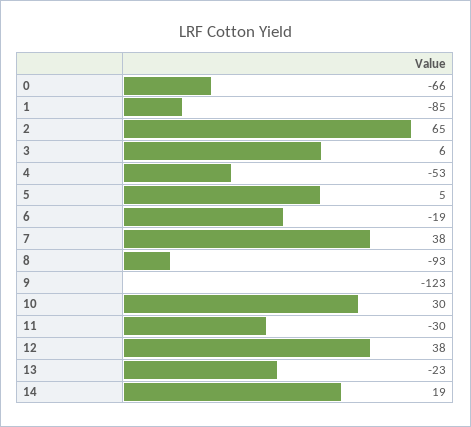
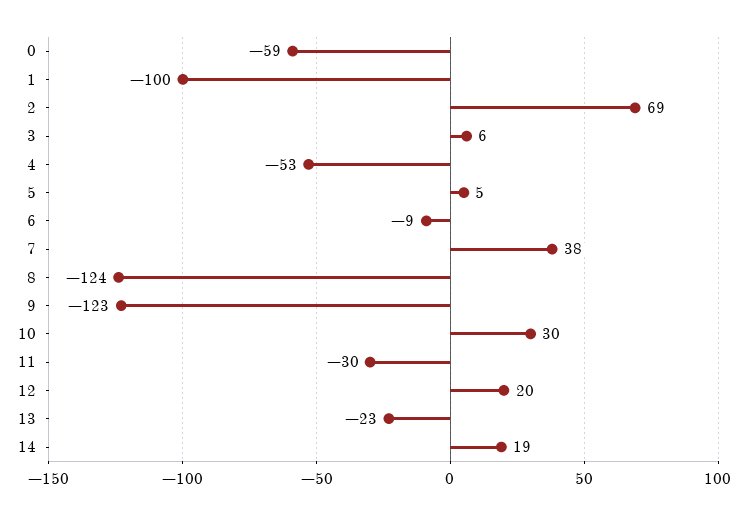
0: -66 -> -59
1: -85 -> -100
2: 65 -> 69
6: -19 -> -9
8: -93 -> -124
12: 38 -> 20

